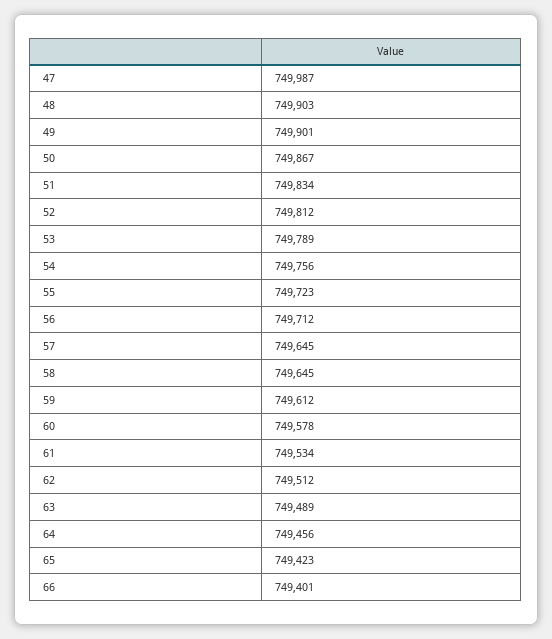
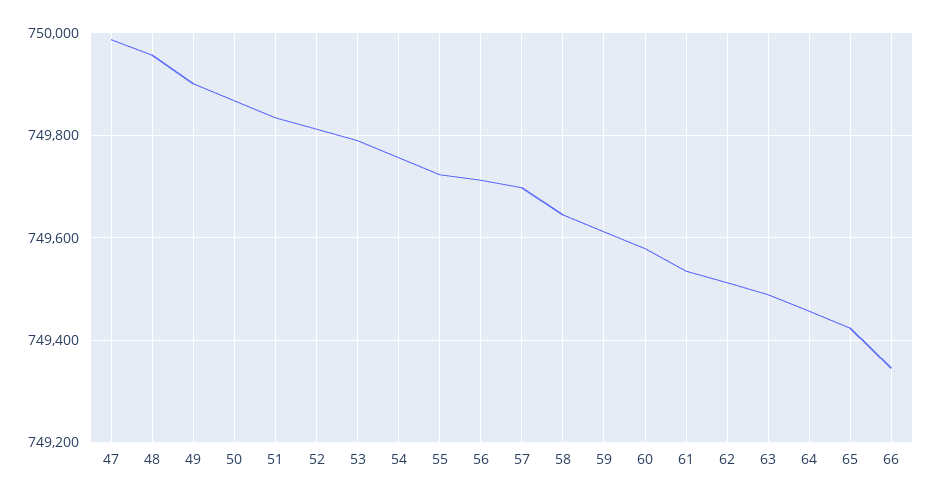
48: 749903 -> 749960
57: 749645 -> 749700
66: 749401 -> 749340

